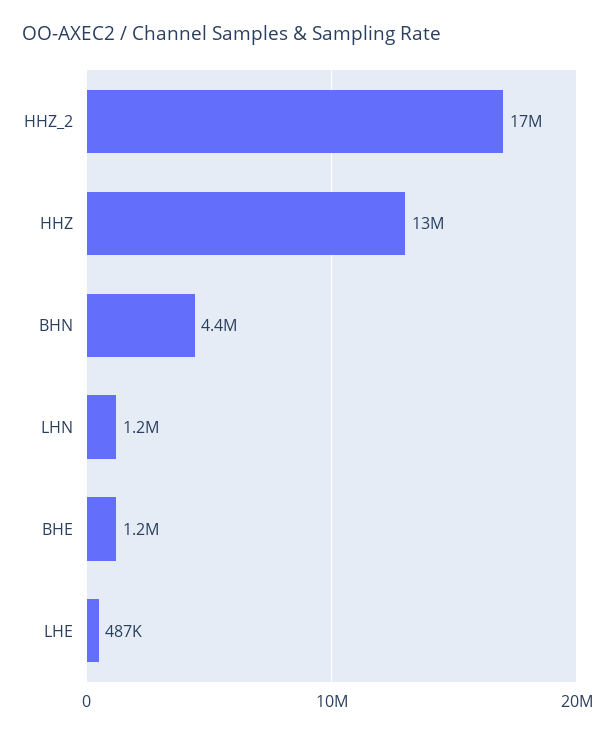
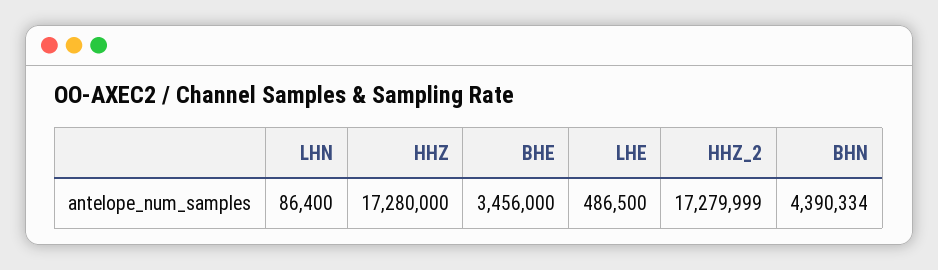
HHZ: 13000000 -> 17280000
LHN: 1200000 -> 86400
BHE: 1200000 -> 3456000

